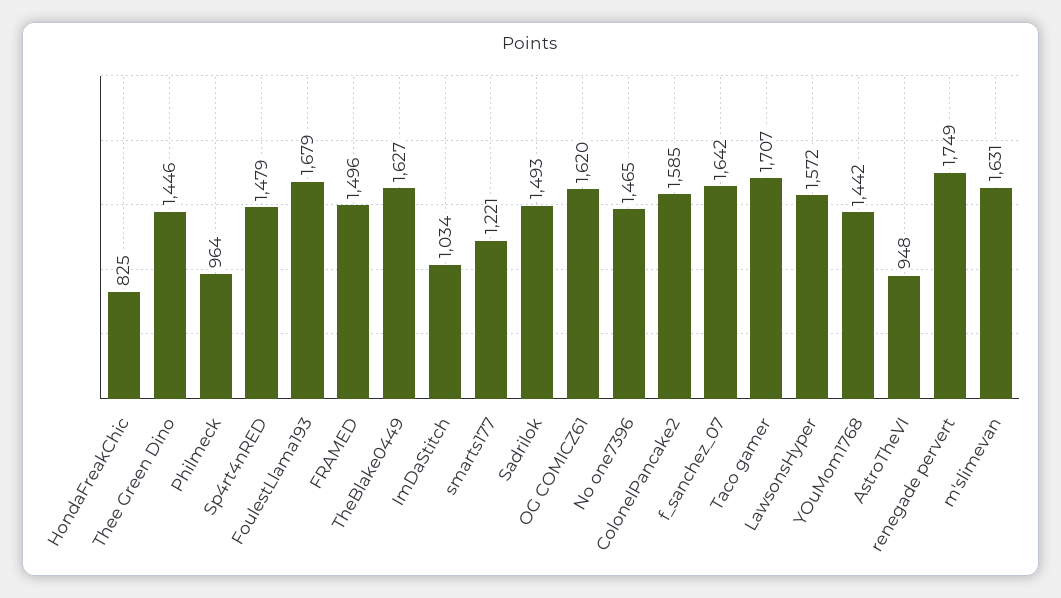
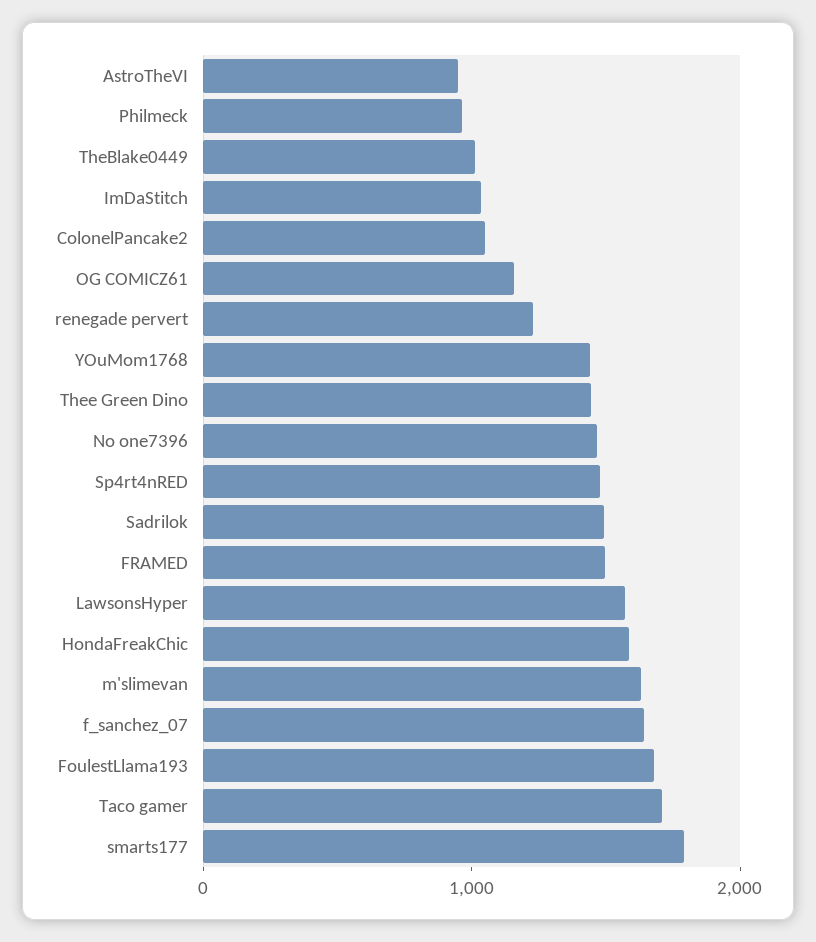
HondaFreakChic: 825 -> 1600
TheBlake0449: 1627 -> 1000
smarts177: 1221 -> 1800
OG COMICZ61: 1620 -> 1200
ColonelPancake2: 1585 -> 1000
renegade pervert: 1749 -> 1200

